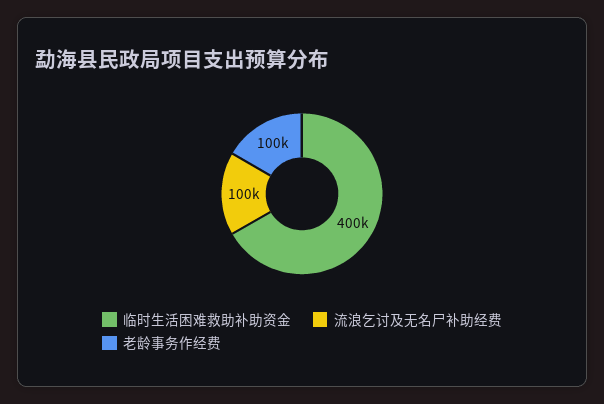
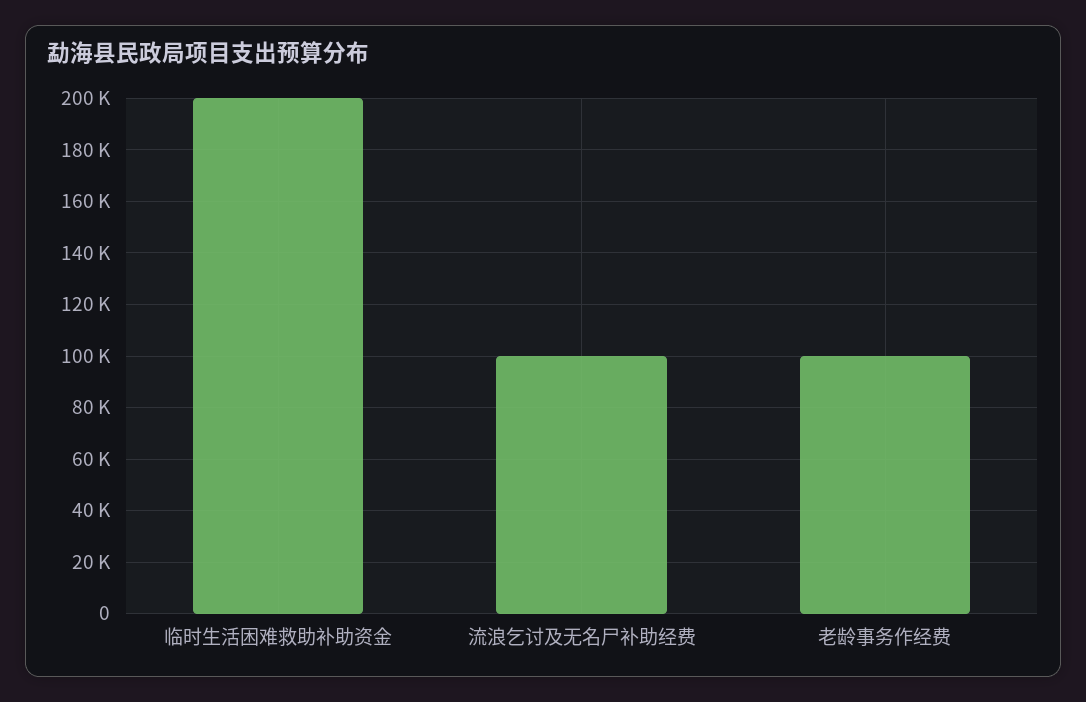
临时生活困难救助补助资金: 400000 -> 200000

